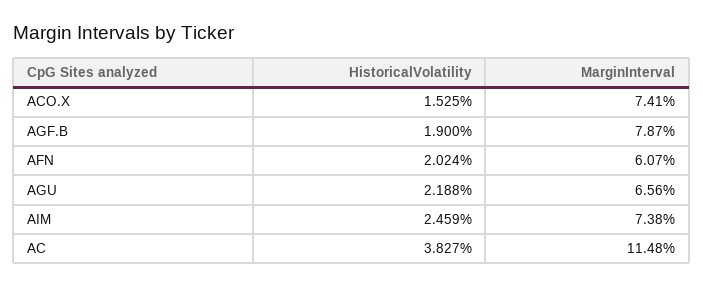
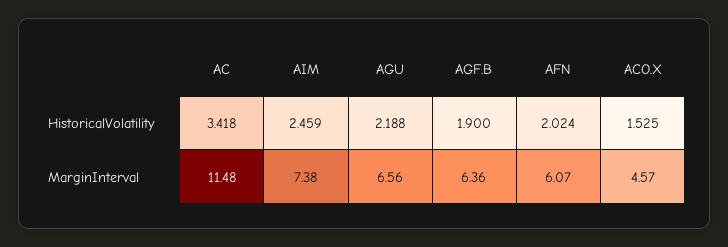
MarginInterval, ACO.X: 7.41 -> 4.57
MarginInterval, AGF.B: 7.87 -> 6.36
HistoricalVolatility, AC: 3.827 -> 3.418

